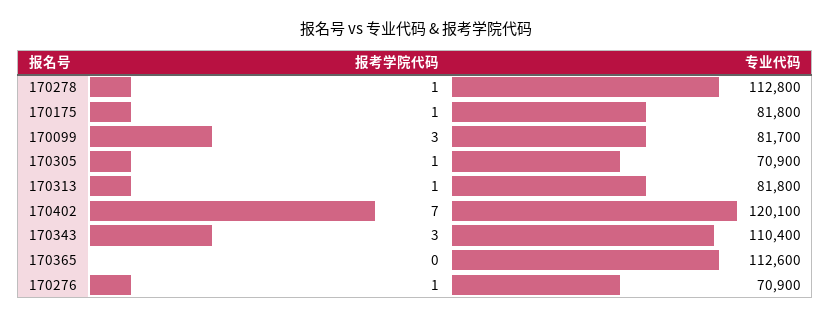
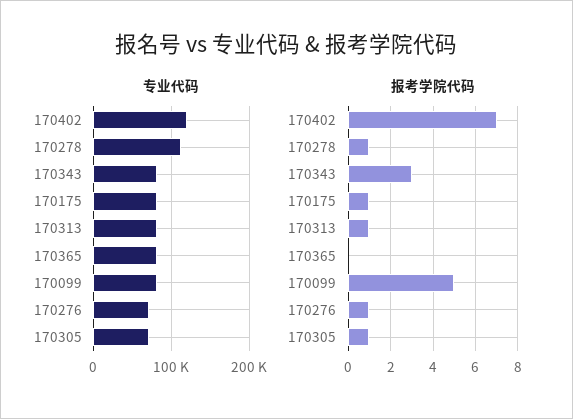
报考学院代码, 170099: 3 -> 5
专业代码, 170343: 110400 -> 80000
专业代码, 170365: 112600 -> 80000

